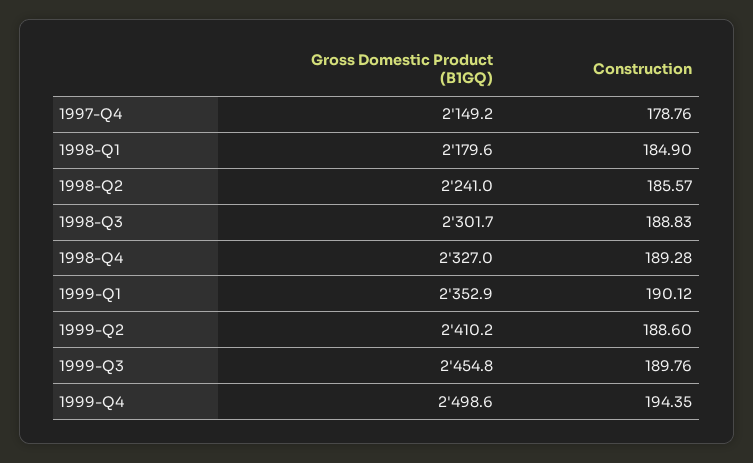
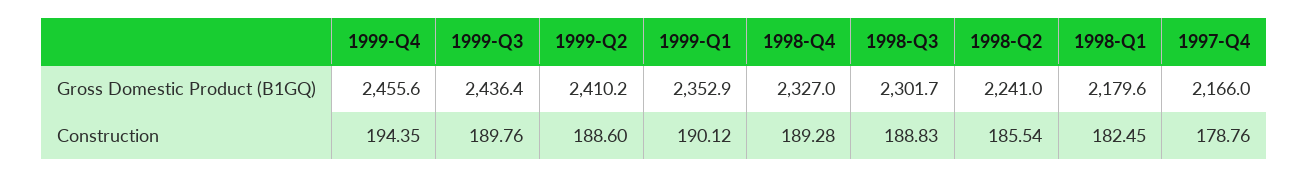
Gross Domestic Product (B1GQ), 1997-Q4: 2149.2 -> 2166
Construction, 1998-Q1: 184.9 -> 182.45
Construction, 1998-Q2: 185.57 -> 185.54
Gross Domestic Product (B1GQ), 1999-Q3: 2454.8 -> 2436.4
Gross Domestic Product (B1GQ), 1999-Q4: 2498.6 -> 2455.6

